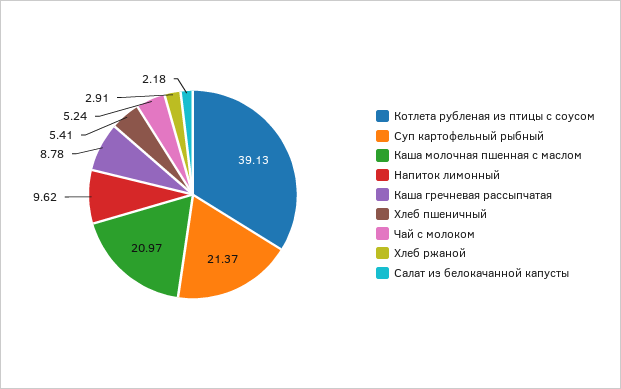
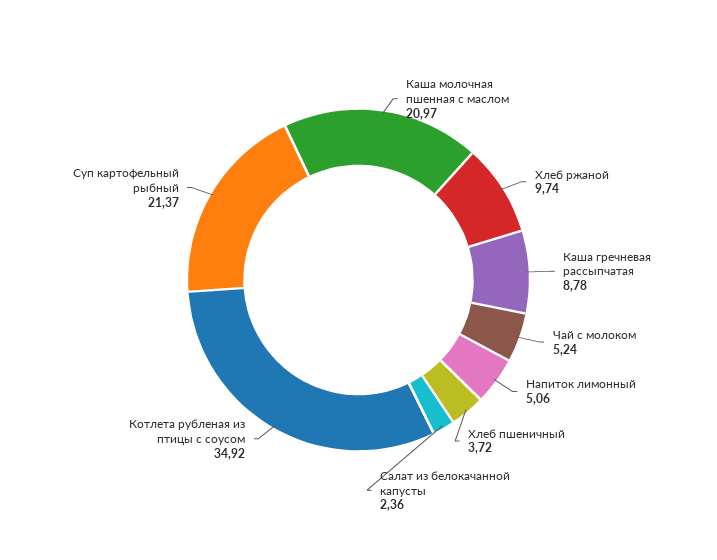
Котлета рубленая из птицы с соусом: 39.13 -> 34.92
Напиток лимонный: 9.62 -> 5.06
Хлеб пшеничный: 5.41 -> 3.72
Хлеб ржаной: 2.91 -> 9.74
Салат из белокачанной капусты: 2.18 -> 2.36

